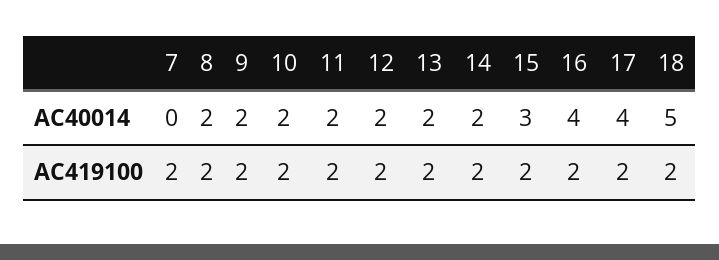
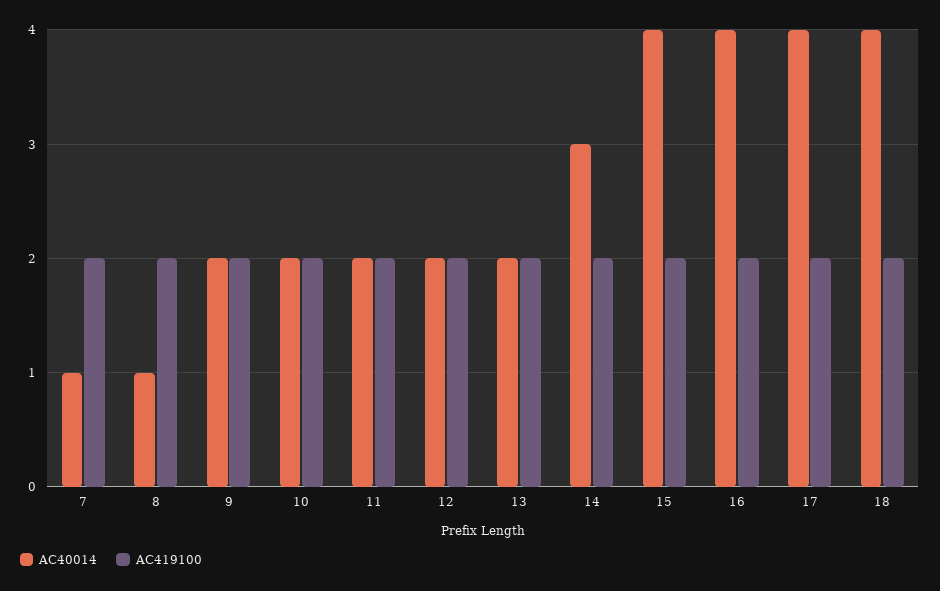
AC40014, 7: 0 -> 1
AC40014, 8: 2 -> 1
AC40014, 14: 2 -> 3
AC40014, 15: 3 -> 4
AC40014, 18: 5 -> 4

